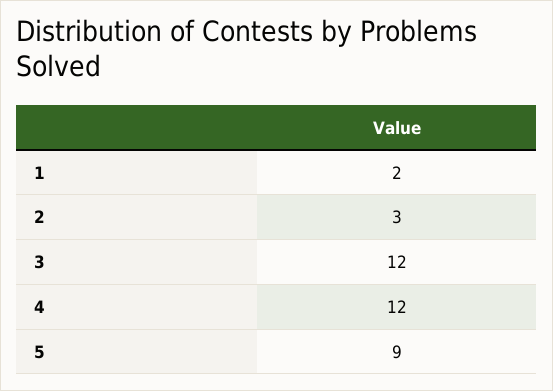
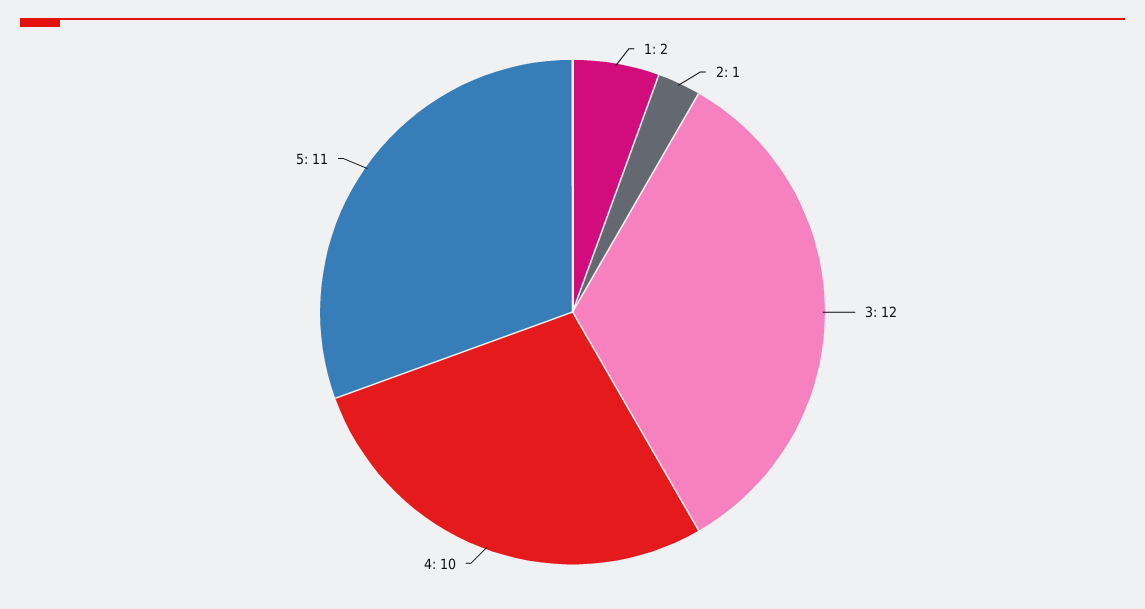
2: 3 -> 1
4: 12 -> 10
5: 9 -> 11

